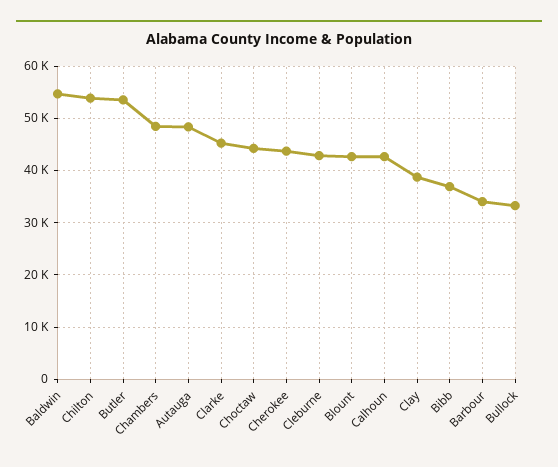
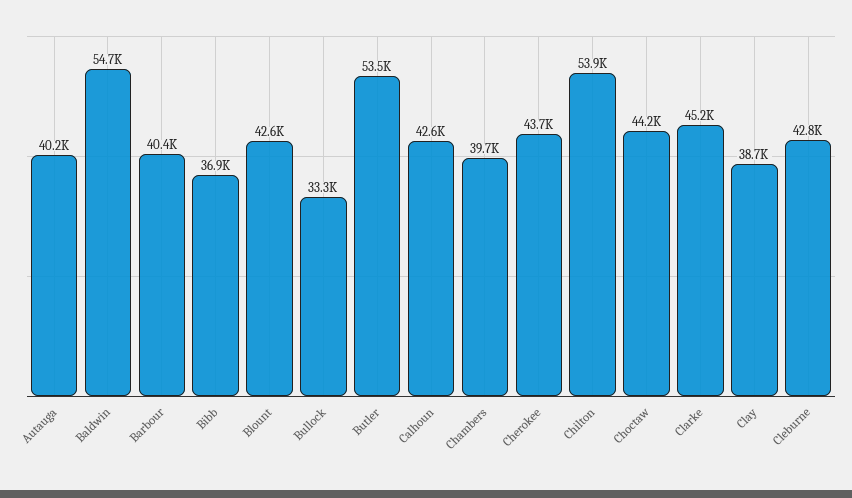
Chambers: 48000 -> 39700
Autauga: 48000 -> 40200
Barbour: 34000 -> 40400

